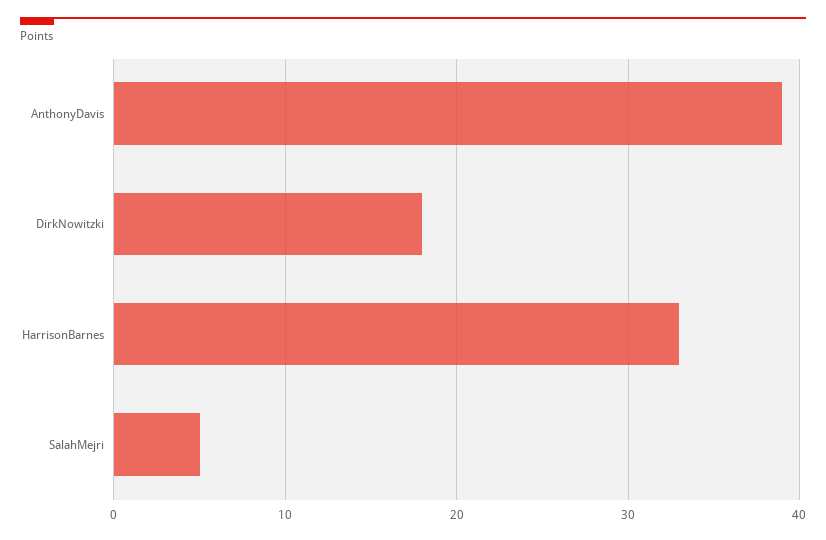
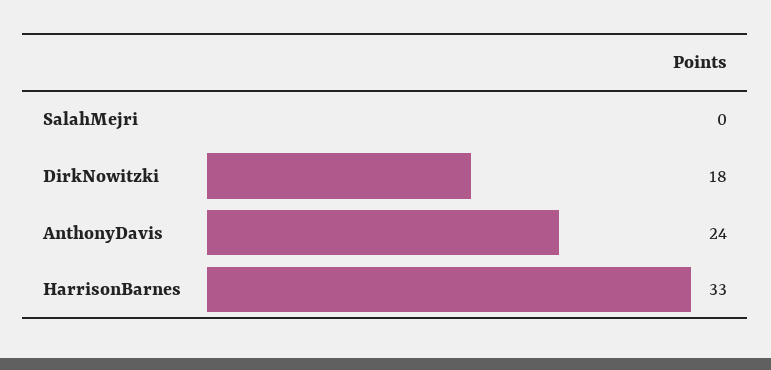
AnthonyDavis: 39 -> 24
SalahMejri: 5 -> 0

